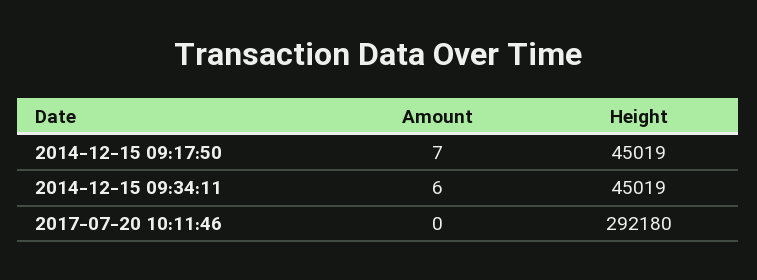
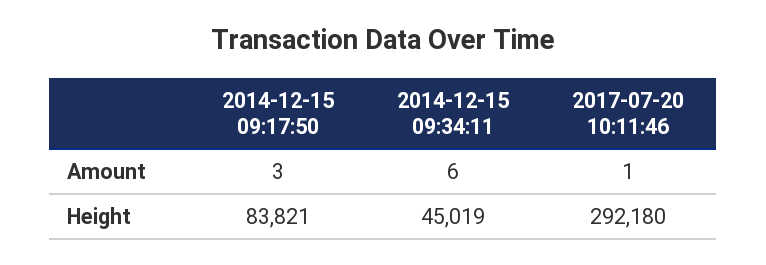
Amount, 2014-12-15 09:17:50: 7 -> 3
Height, 2014-12-15 09:17:50: 45019 -> 83821
Amount, 2017-07-20 10:11:46: 0 -> 1

